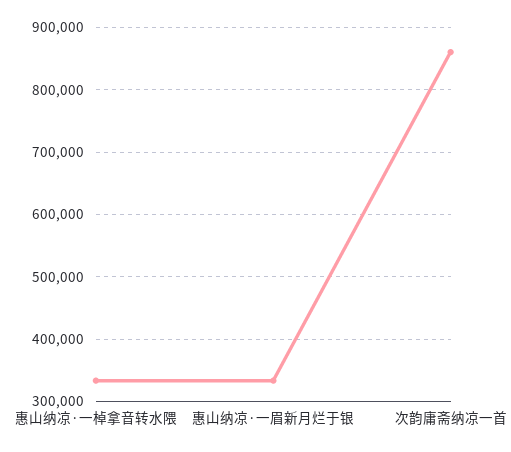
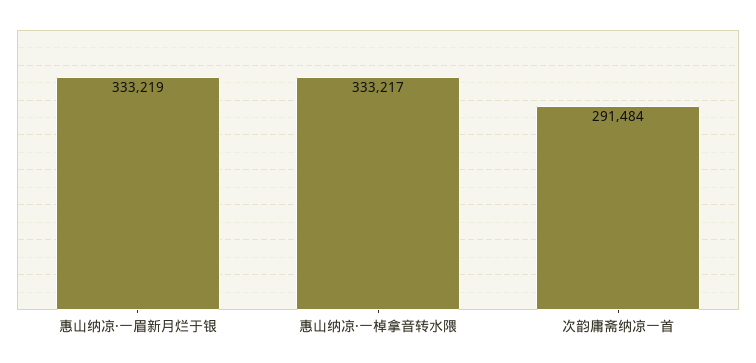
次韵庸斋纳凉一首: 860000 -> 291484

